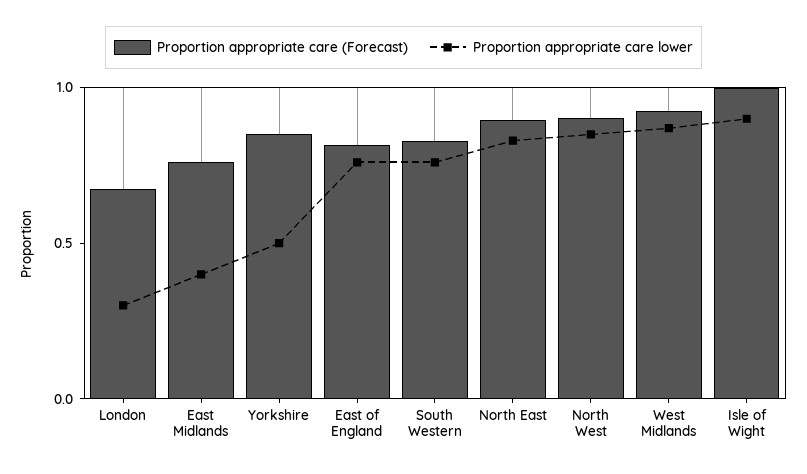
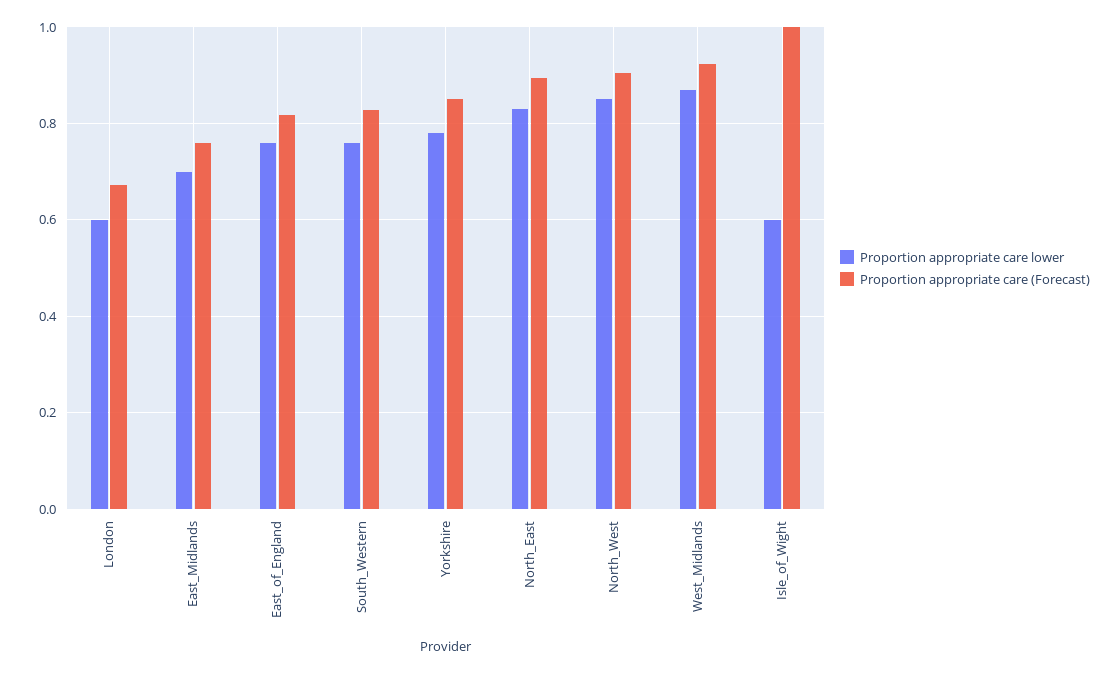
Proportion appropriate care lower, London: 0.3 -> 0.6
Proportion appropriate care lower, East Midlands: 0.4 -> 0.7
Proportion appropriate care lower, Yorkshire: 0.5 -> 0.78
Proportion appropriate care lower, Isle of Wight: 0.9 -> 0.6

